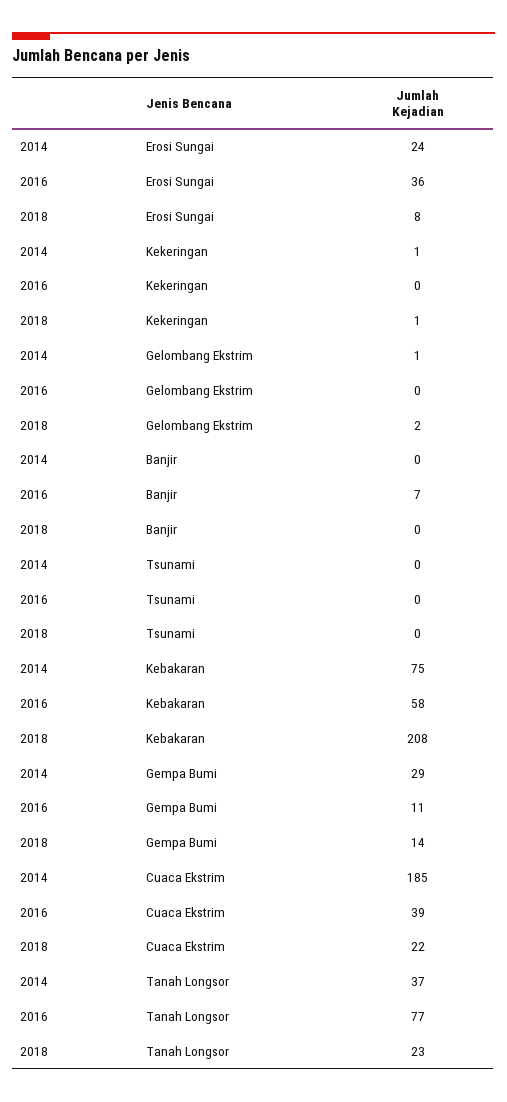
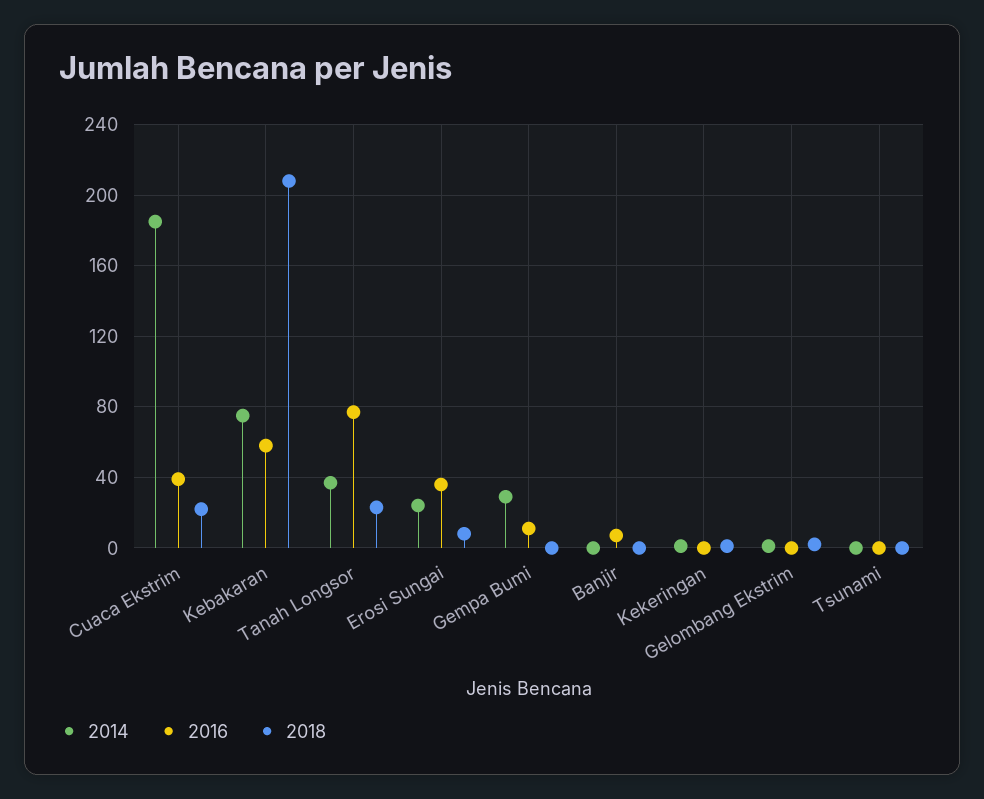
2018, Gempa Bumi: 14 -> 0

